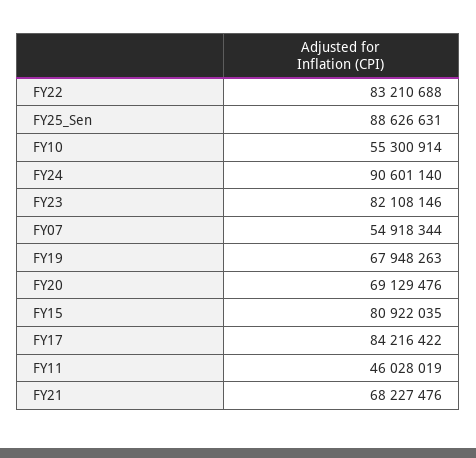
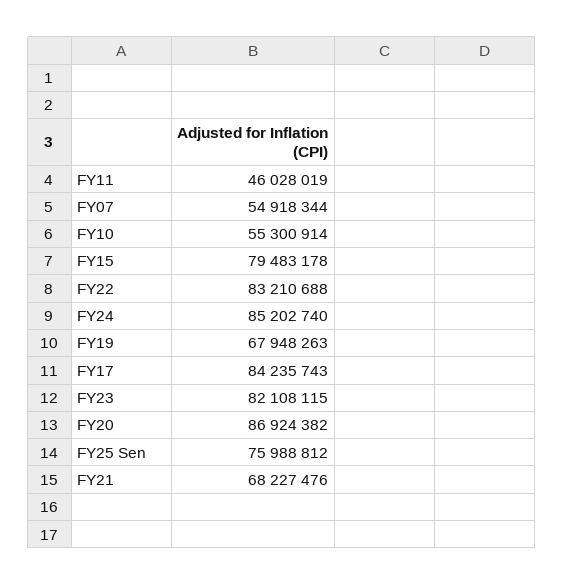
FY25_Sen: 88626631 -> 75988812
FY24: 90601140 -> 85202740
FY23: 82108146 -> 82108115
FY20: 69129476 -> 86924382
FY15: 80922035 -> 79483178
FY17: 84216422 -> 84235743

